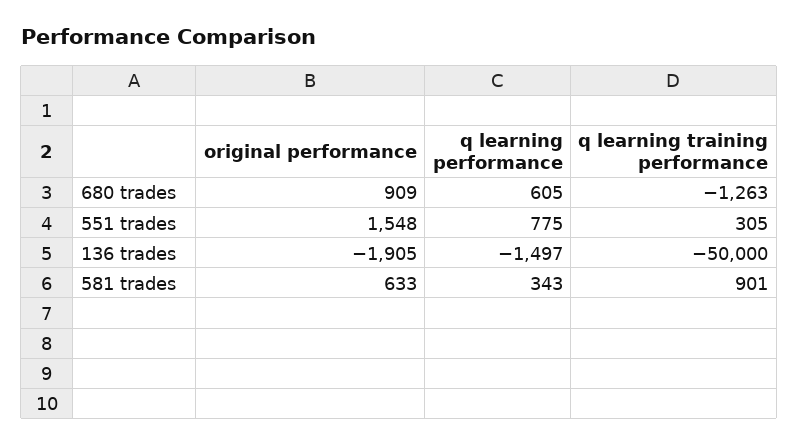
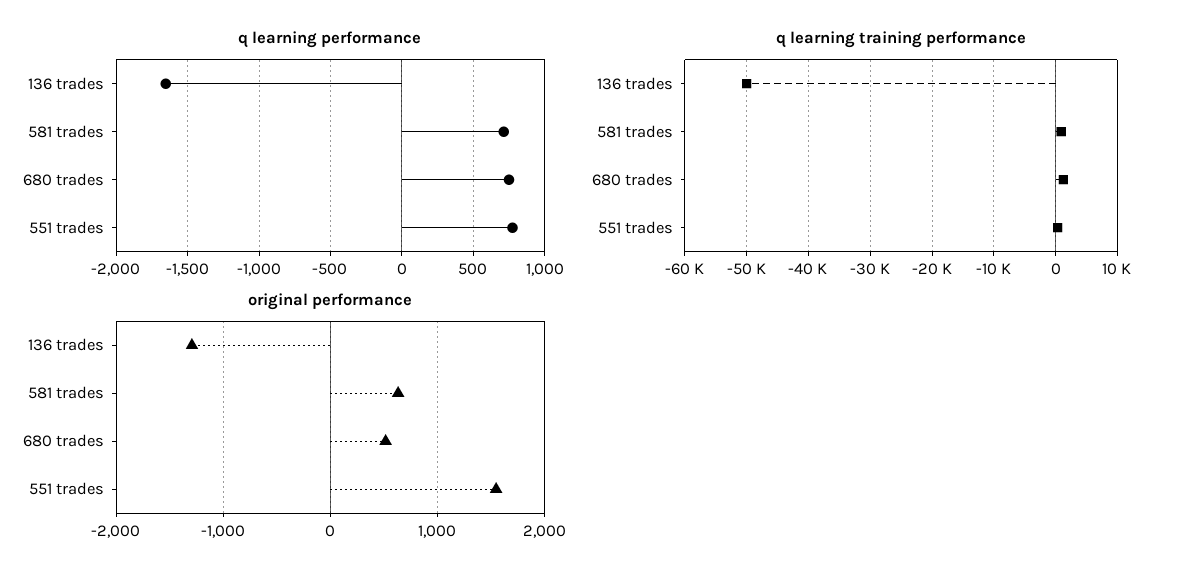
original performance, 680 trades: 909 -> 500
q learning performance, 680 trades: 605 -> 750
q learning training performance, 680 trades: -1263 -> 1000
original performance, 136 trades: -1905 -> -1300
q learning performance, 136 trades: -1497 -> -1650
q learning performance, 581 trades: 343 -> 700

